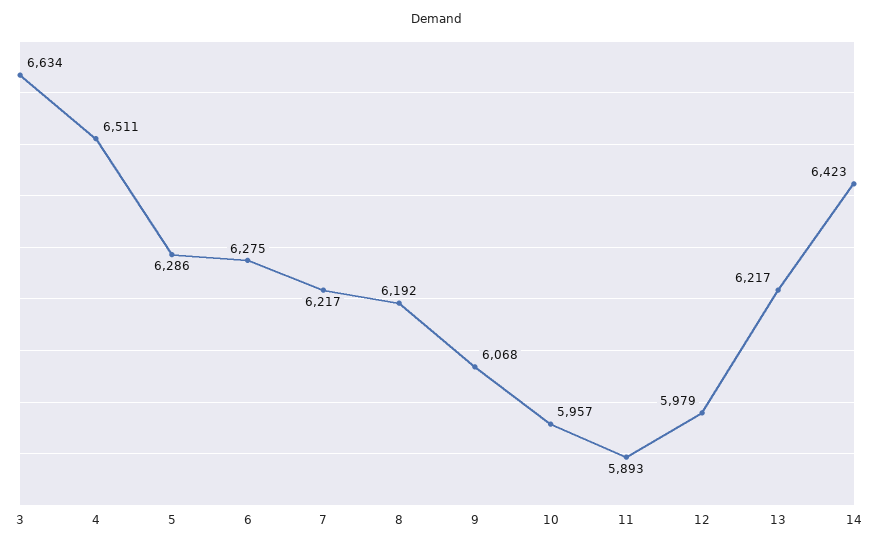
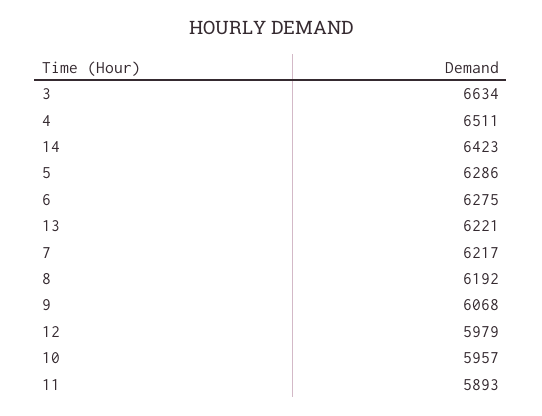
13: 6217 -> 6221

